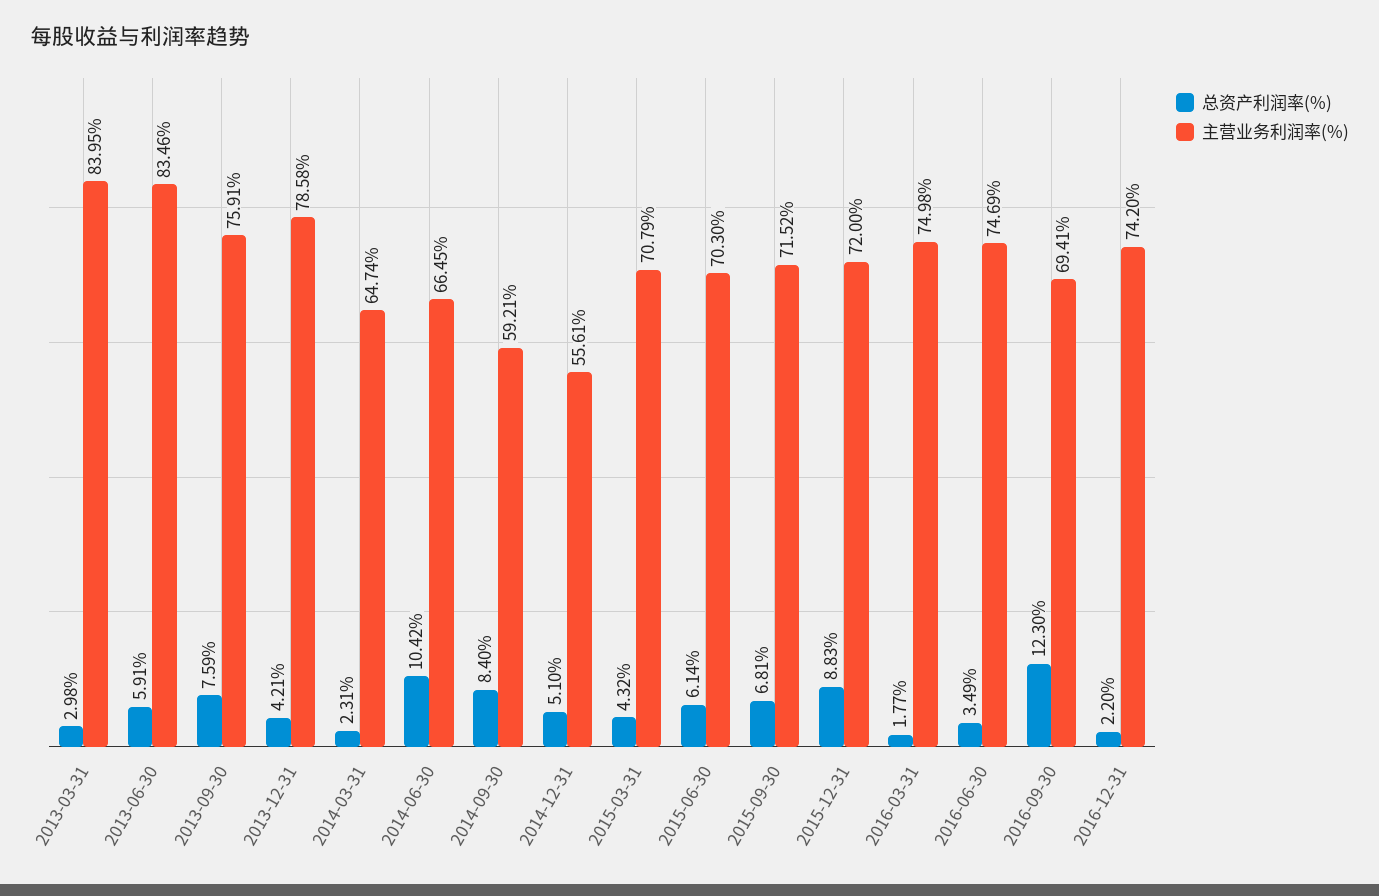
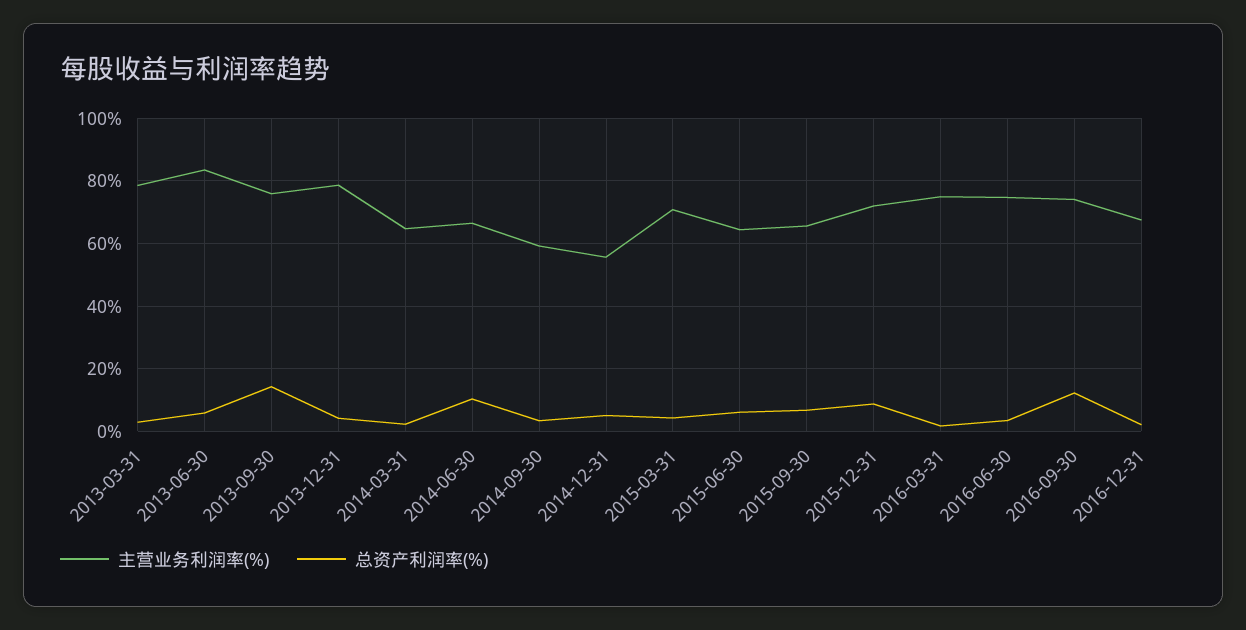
主营业务利润率(%), 2013-03-31: 83.95 -> 78
总资产利润率(%), 2013-09-30: 7.59 -> 14
总资产利润率(%), 2014-09-30: 8.4 -> 4
主营业务利润率(%), 2015-06-30: 70.3 -> 64
主营业务利润率(%), 2015-09-30: 71.52 -> 66
主营业务利润率(%), 2016-09-30: 69.41 -> 74
主营业务利润率(%), 2016-12-31: 74.2 -> 68

